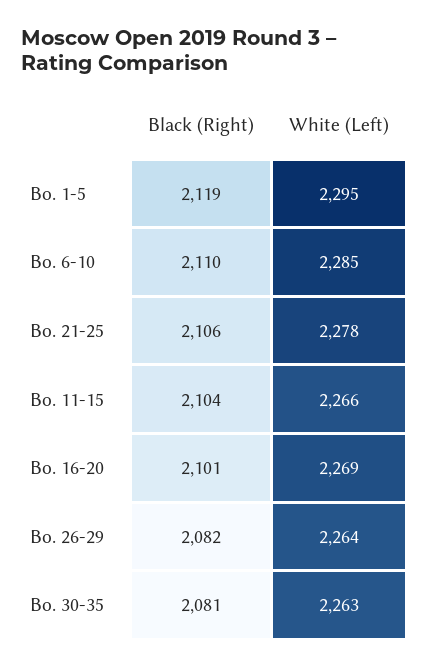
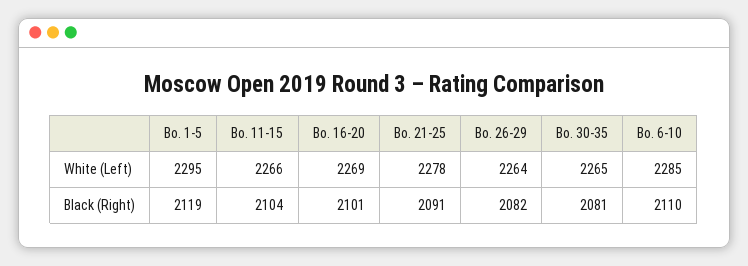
Black (Right), Bo. 21-25: 2106 -> 2091
White (Left), Bo. 30-35: 2263 -> 2265

